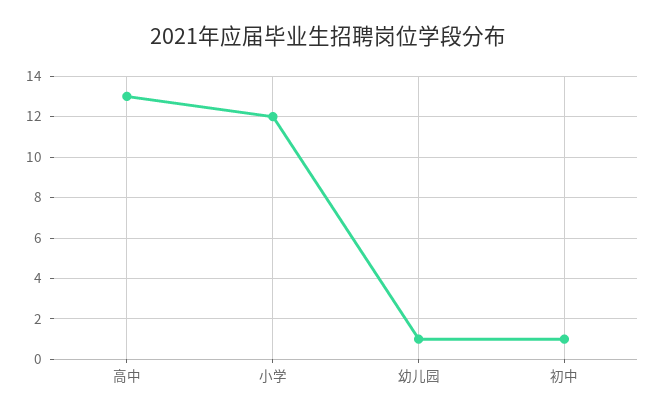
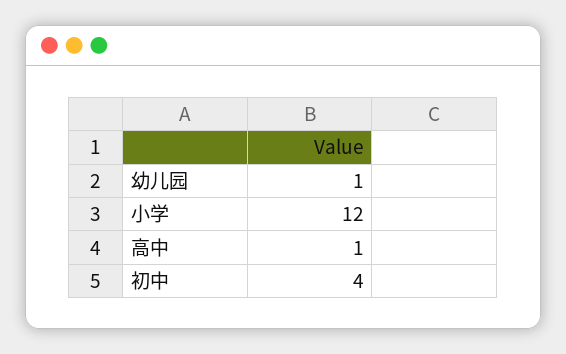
高中: 13 -> 1
初中: 1 -> 4

